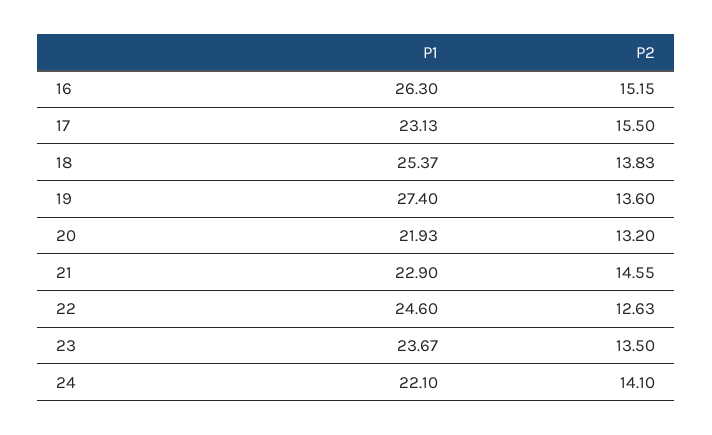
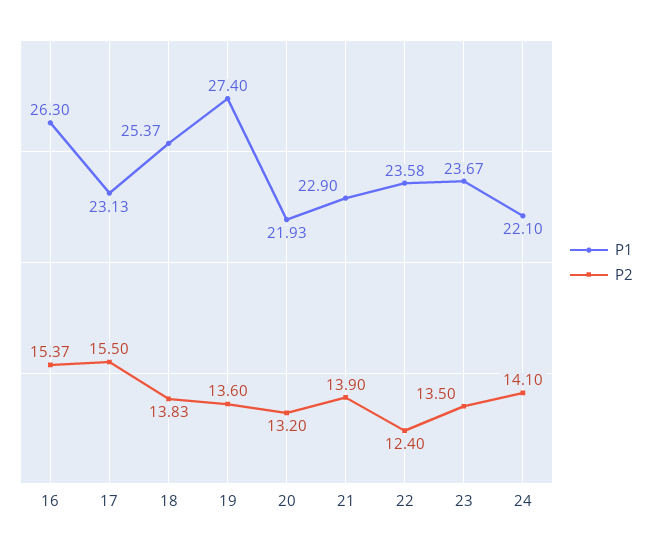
P2, 16: 15.15 -> 15.37
P2, 21: 14.55 -> 13.9
P1, 22: 24.6 -> 23.58
P2, 22: 12.63 -> 12.4

